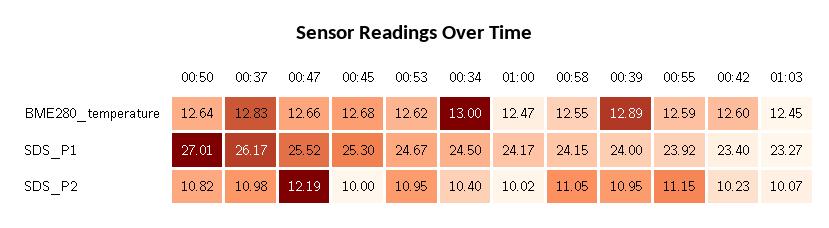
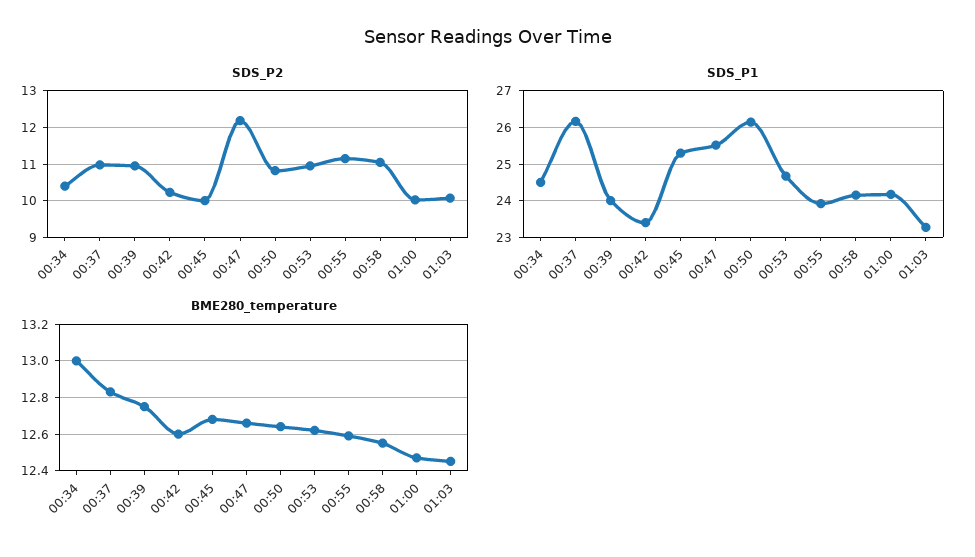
BME280_temperature, 00:39: 12.89 -> 12.75
SDS_P1, 00:50: 27.01 -> 26.2

